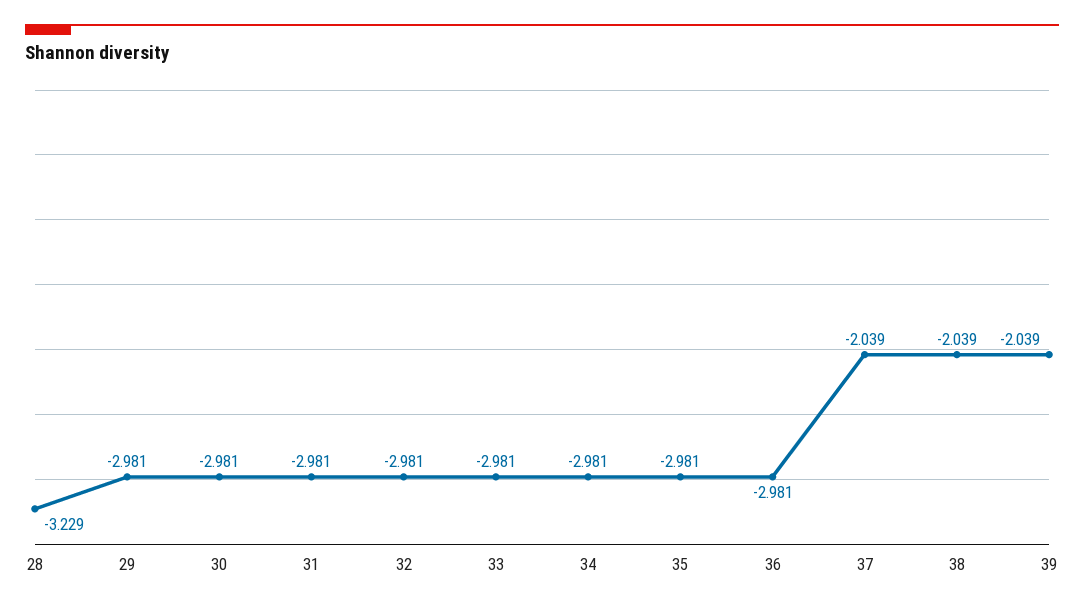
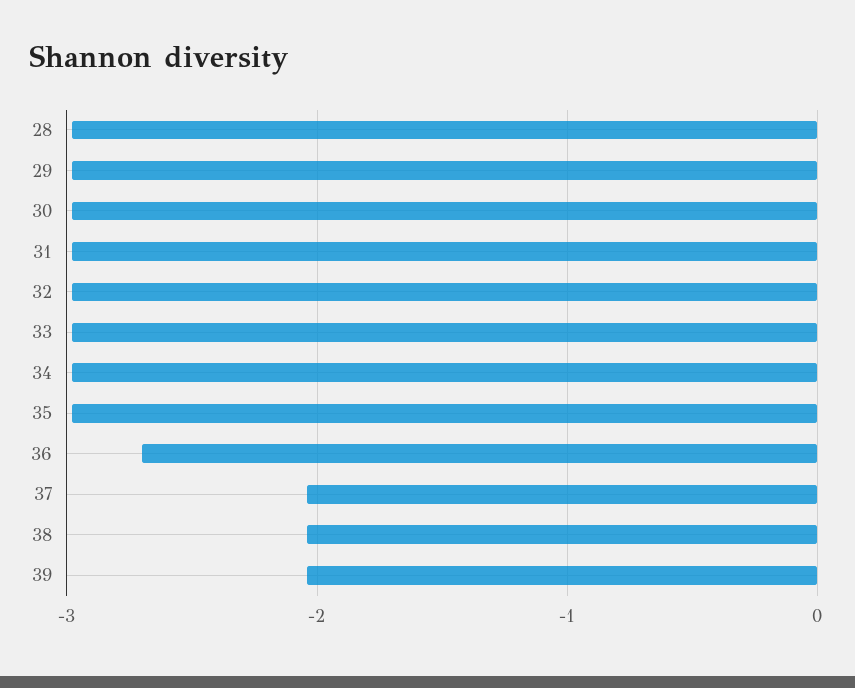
28: -3.229 -> -3
36: -2.981 -> -2.7

